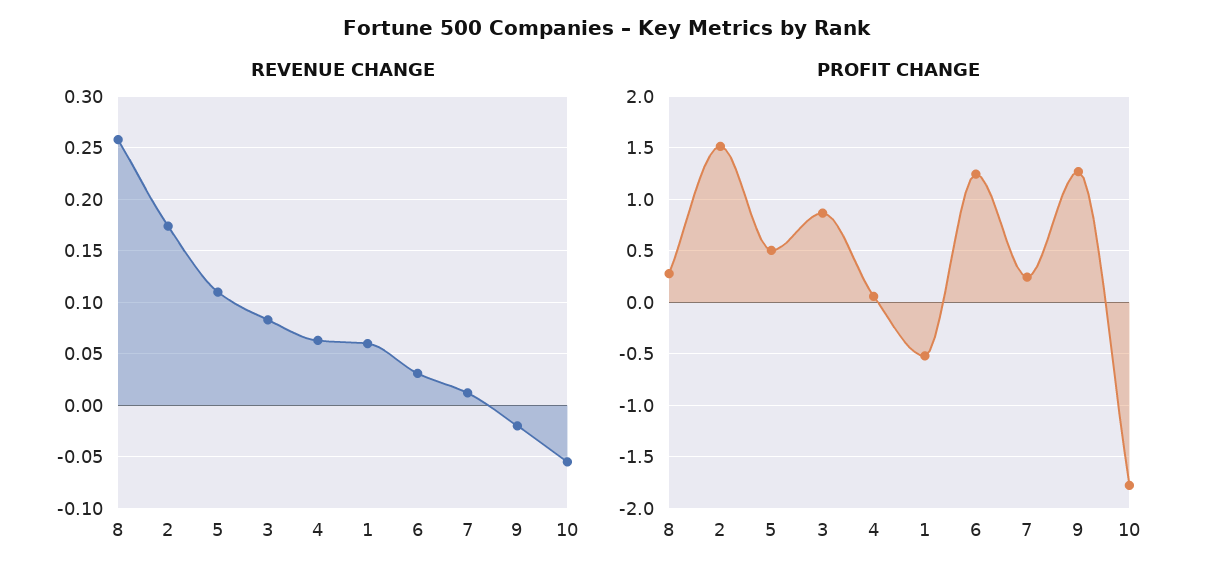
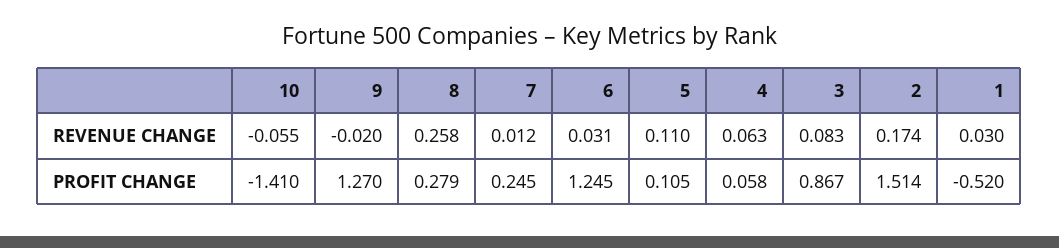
REVENUE CHANGE, 1: 0.06 -> 0.03
PROFIT CHANGE, 5: 0.5 -> 0.105
PROFIT CHANGE, 10: -1.8 -> -1.41

